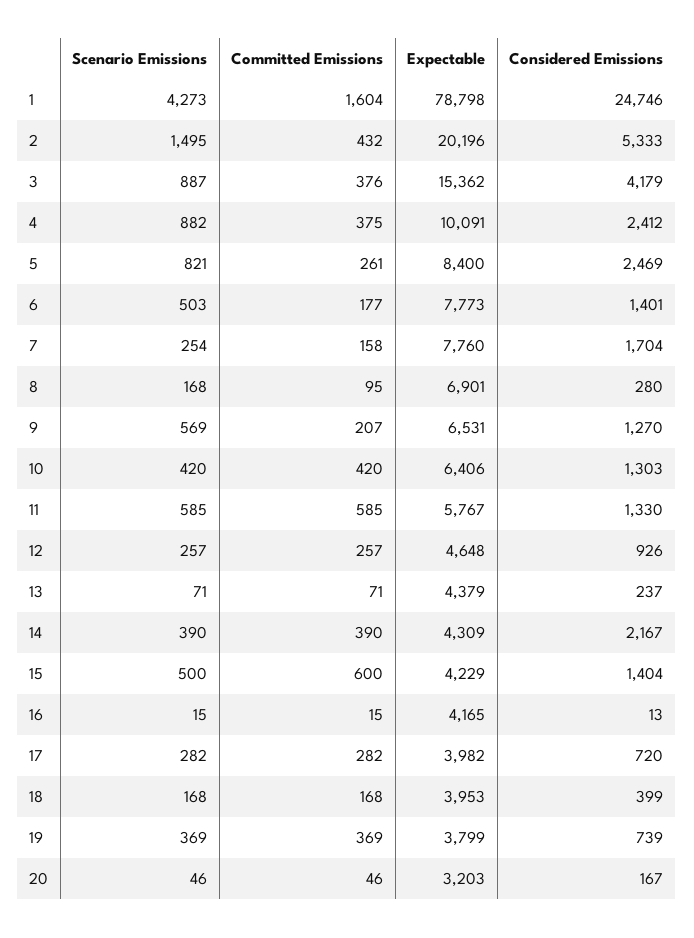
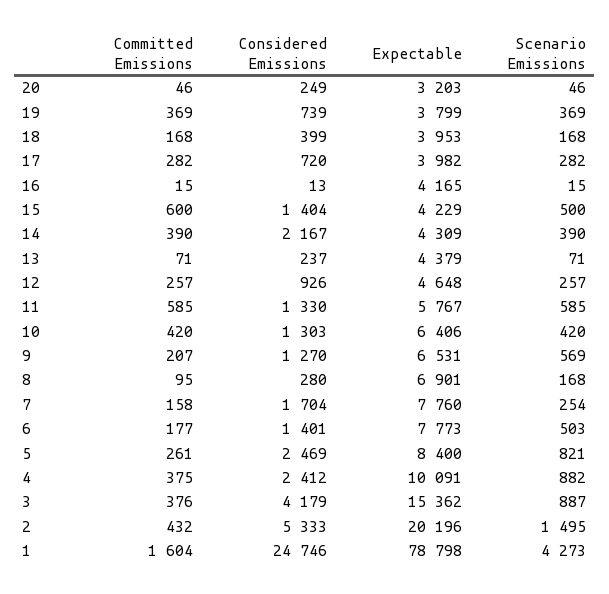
Considered Emissions, 20: 167 -> 249

